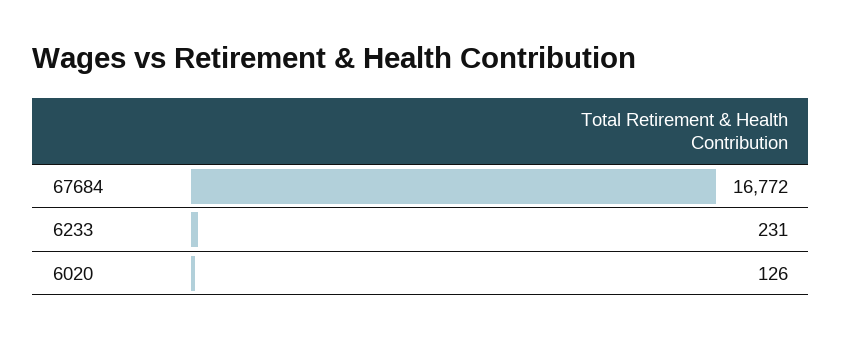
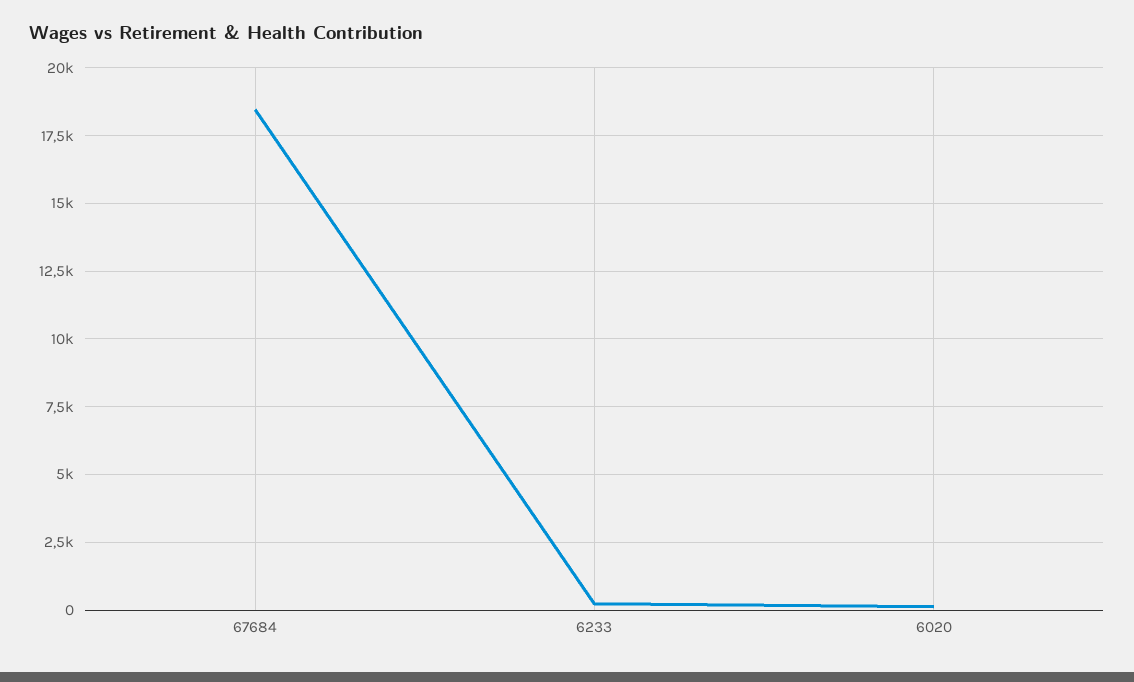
67684: 16772 -> 18500

